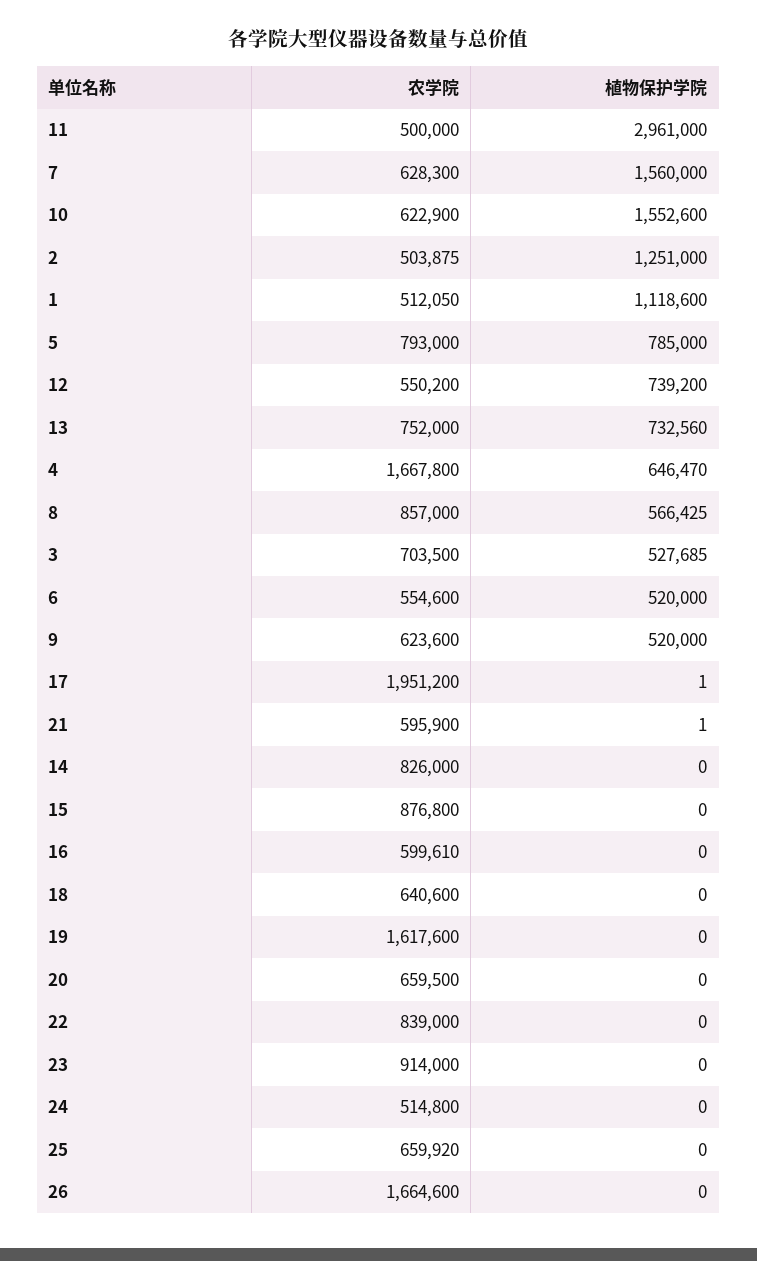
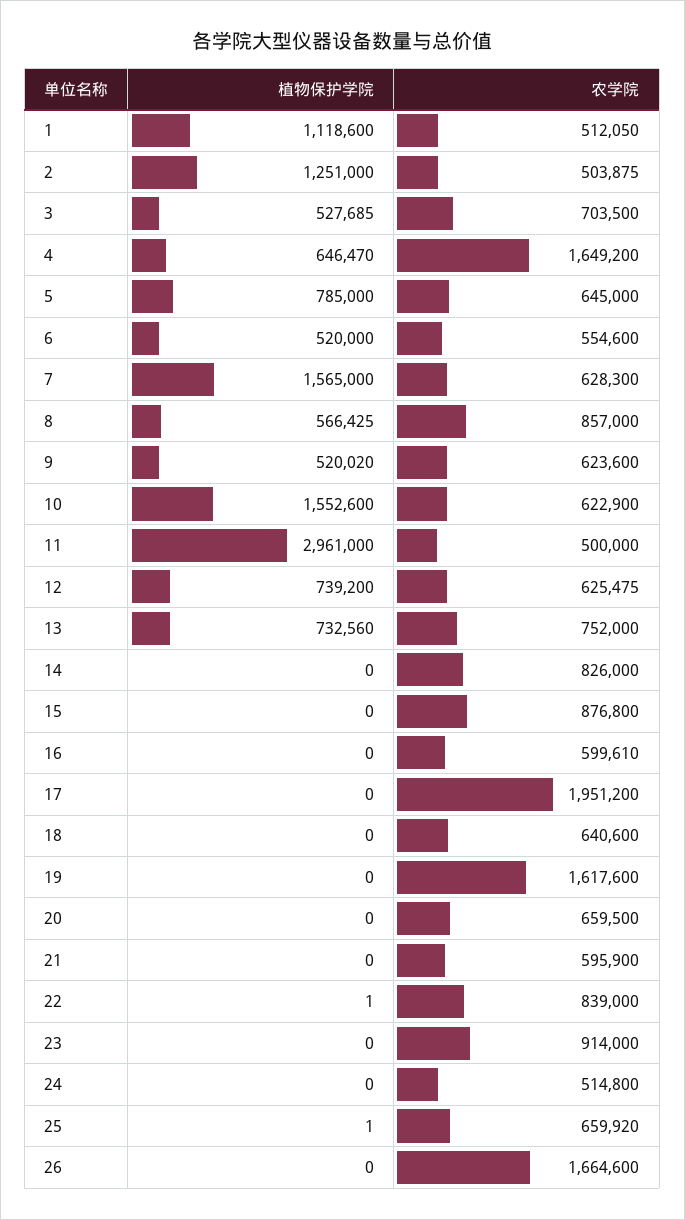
植物保护学院, 7: 1560000 -> 1565000
农学院, 5: 793000 -> 645000
农学院, 12: 550200 -> 625475
农学院, 4: 1667800 -> 1649200
植物保护学院, 9: 520000 -> 520020
植物保护学院, 17: 1 -> 0
植物保护学院, 21: 1 -> 0
植物保护学院, 22: 0 -> 1
植物保护学院, 25: 0 -> 1

